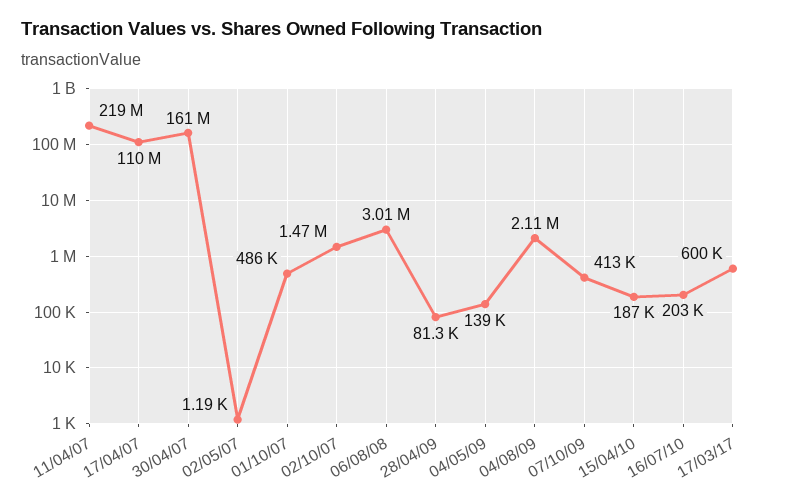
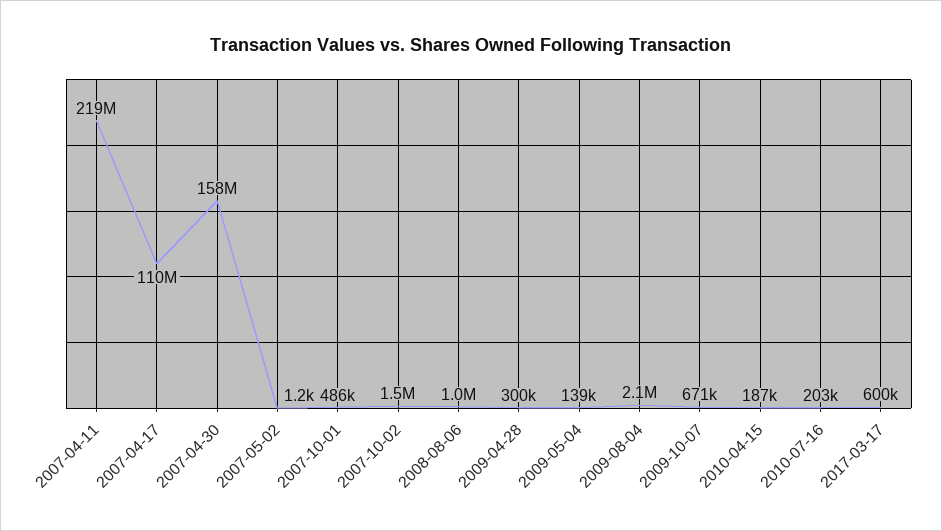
30/04/07: 161000000 -> 158000000
06/08/08: 3010000 -> 1000000
28/04/09: 81300 -> 300000
07/10/09: 413000 -> 671000

